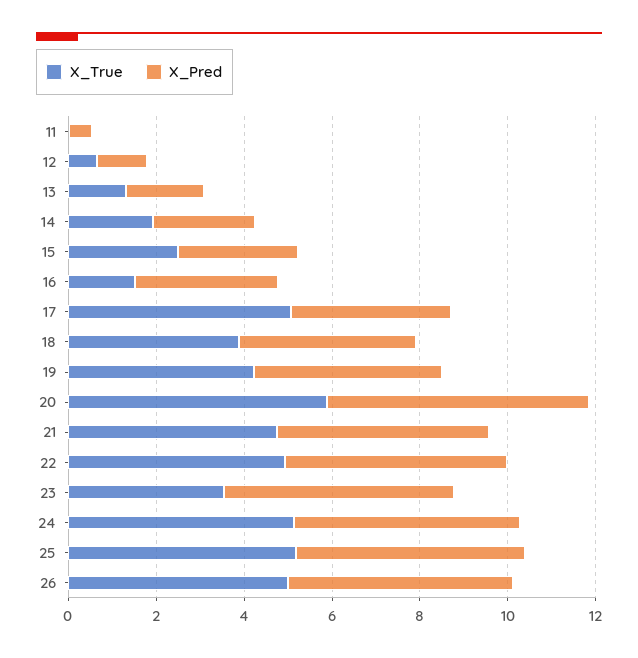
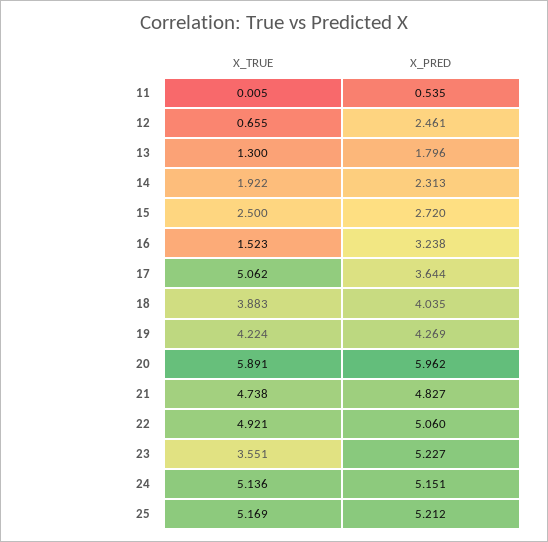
X_Pred, 12: 1 -> 2.461
X_True, 26: 5 -> none
X_Pred, 26: 5 -> none

